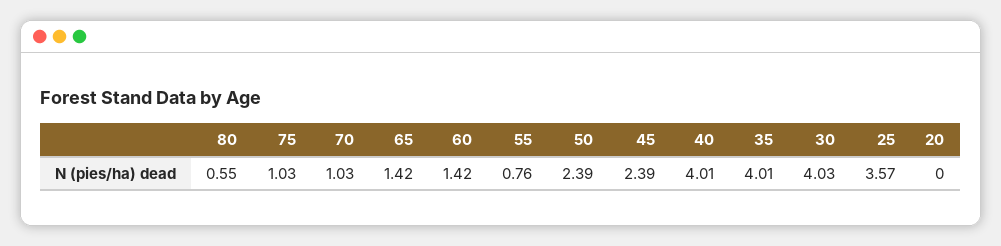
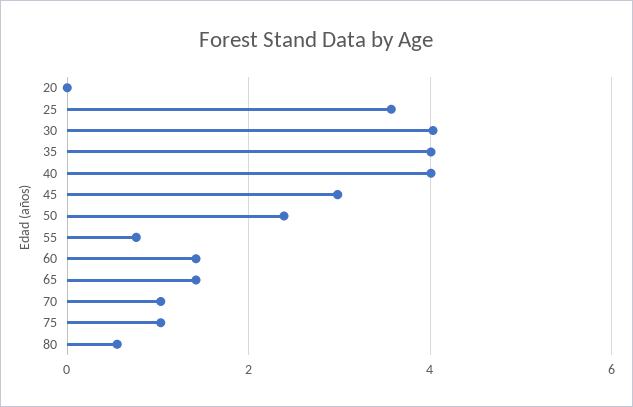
45: 2.39 -> 3

